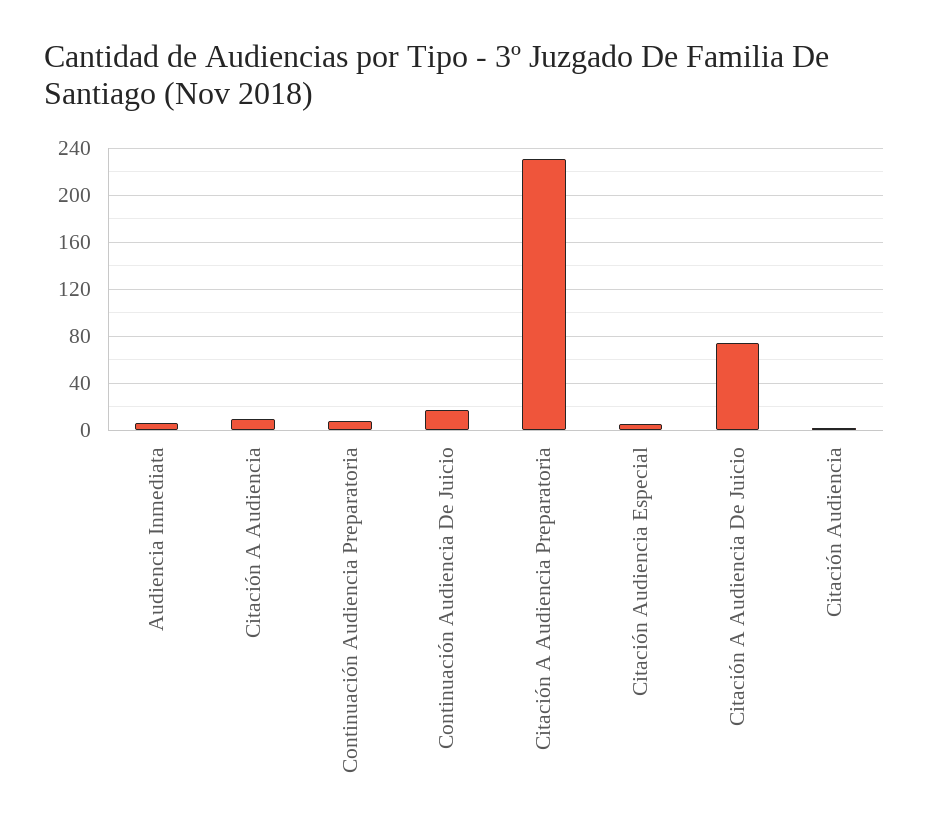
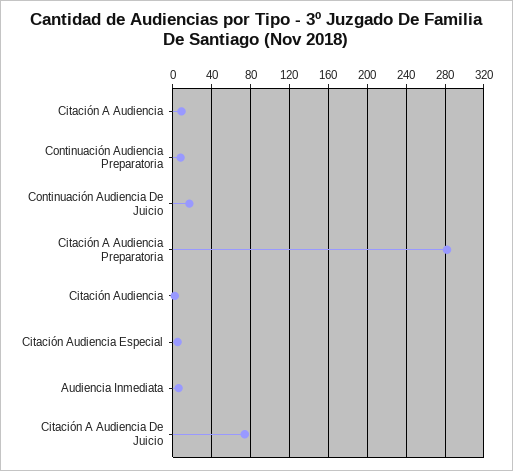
Citación A Audiencia Preparatoria: 230 -> 280

